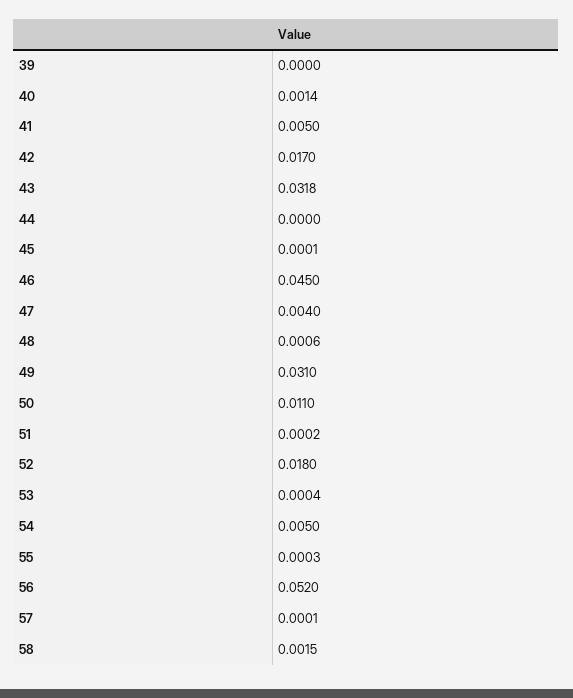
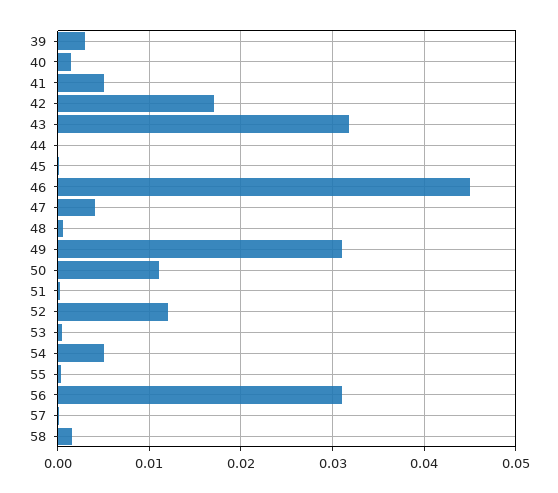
39: 0 -> 0.003
52: 0.018 -> 0.012
56: 0.052 -> 0.031

